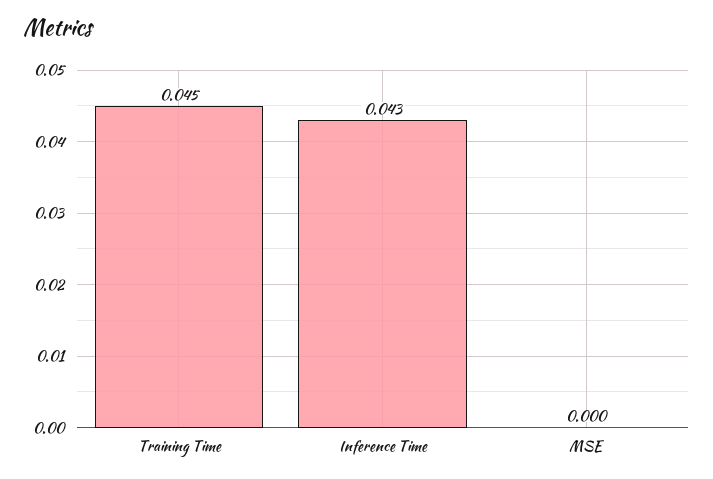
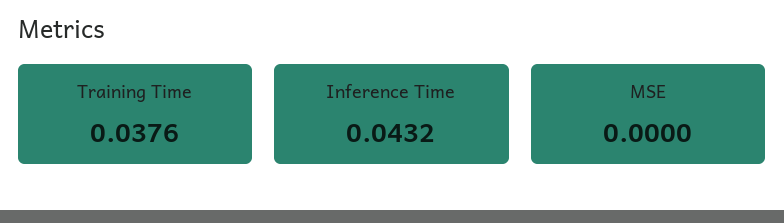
Training Time: 0.045 -> 0.0376

